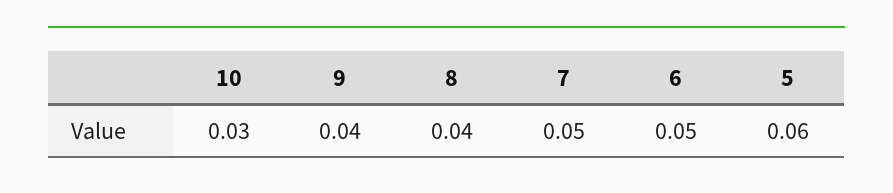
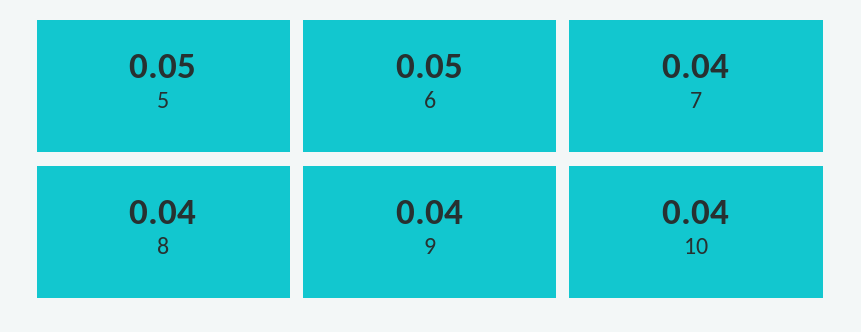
10: 0.03 -> 0.04
7: 0.05 -> 0.04
5: 0.06 -> 0.05

